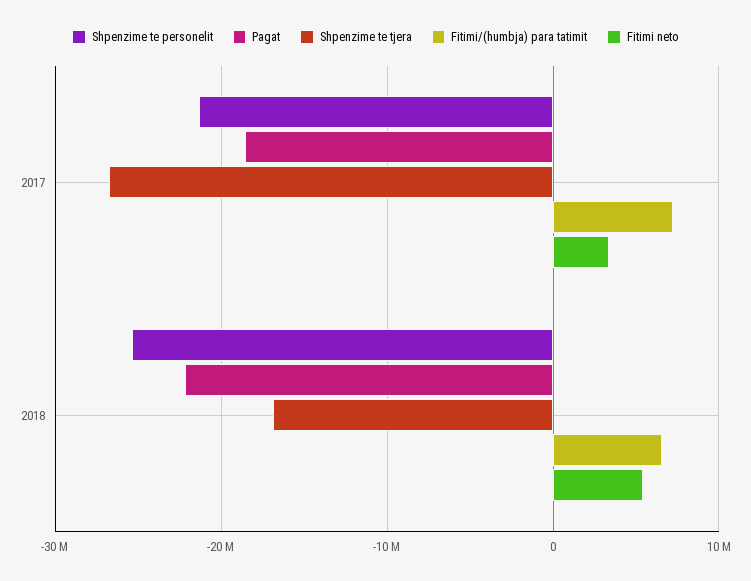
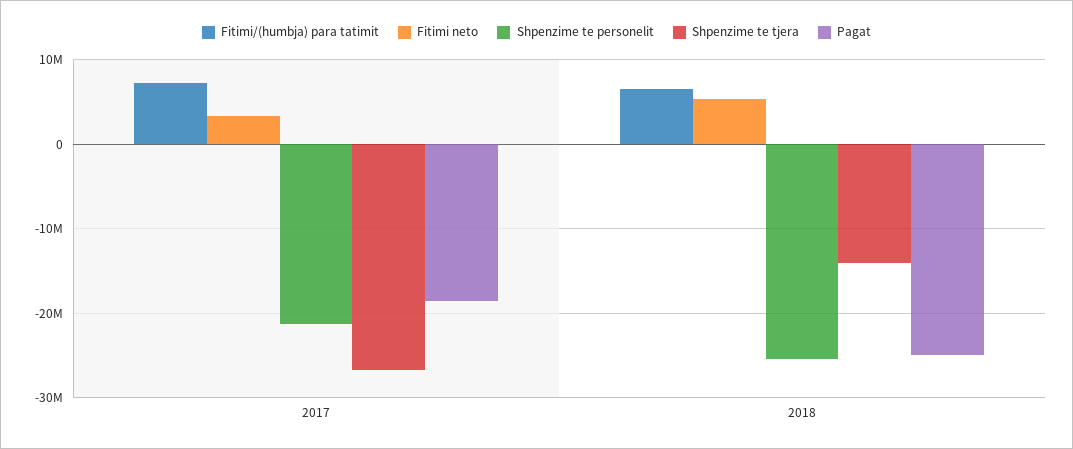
Pagat, 2018: -22000000 -> -25000000
Shpenzime te tjera, 2018: -17000000 -> -14000000

